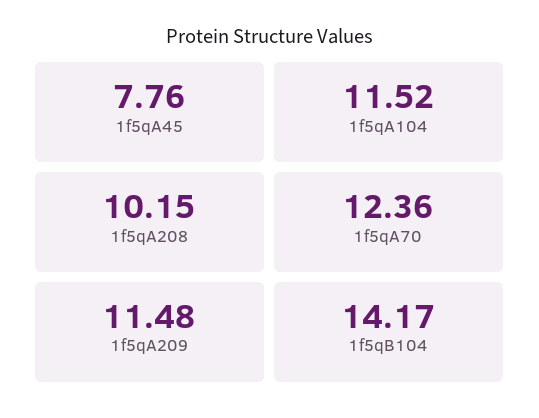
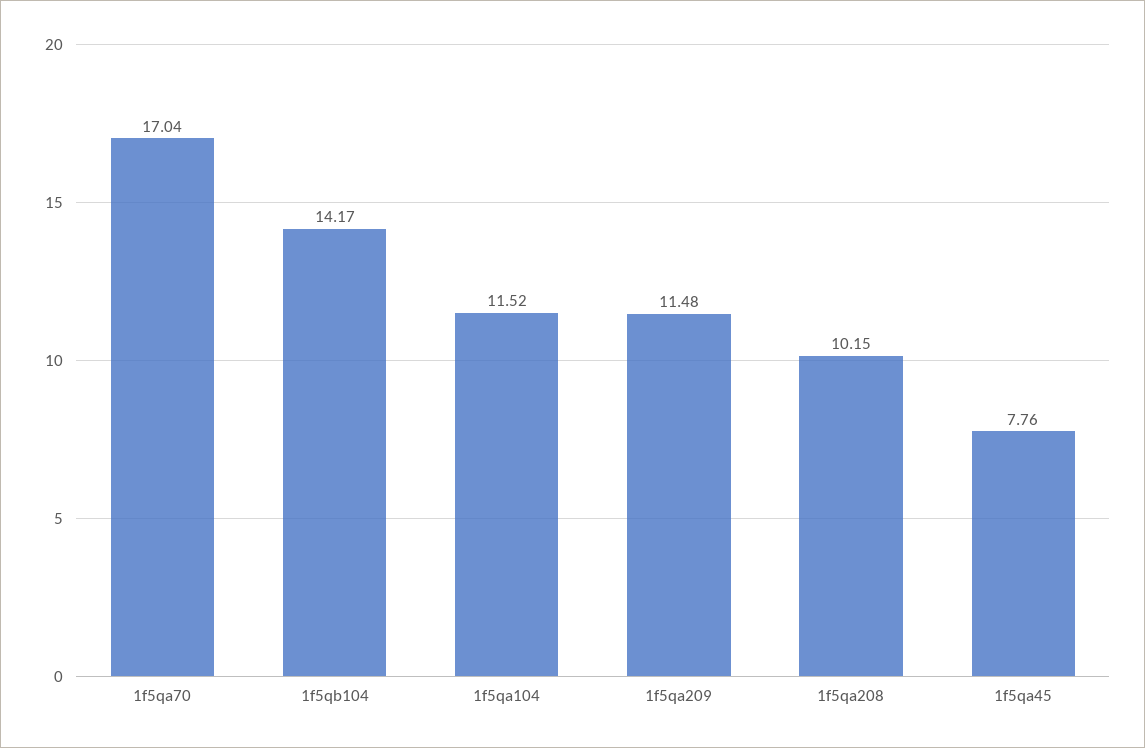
1f5qA70: 12.36 -> 17.04

